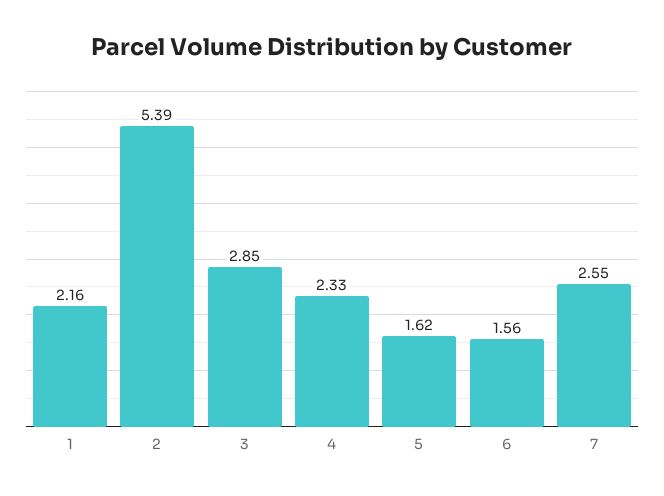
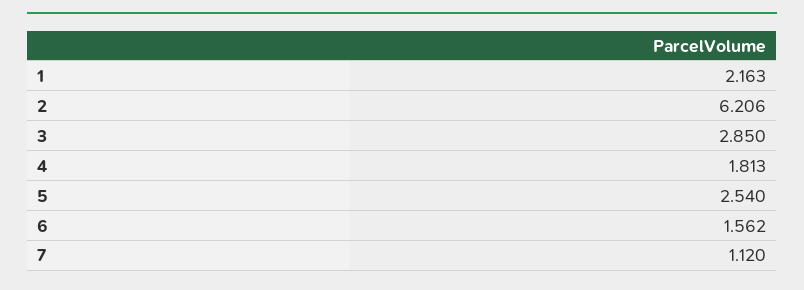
2: 5.39 -> 6.206
4: 2.33 -> 1.813
5: 1.62 -> 2.54
7: 2.55 -> 1.12

